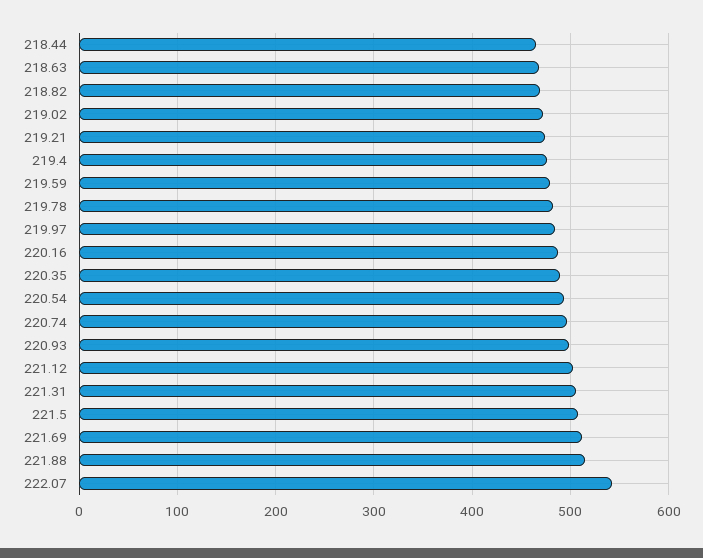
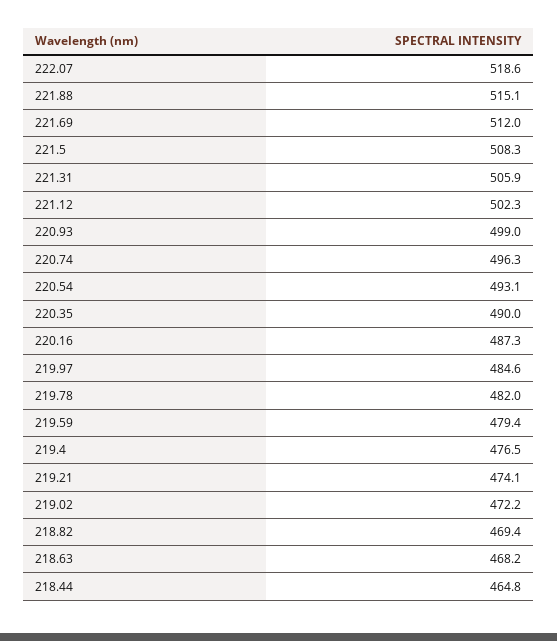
222.07: 540 -> 518.6

